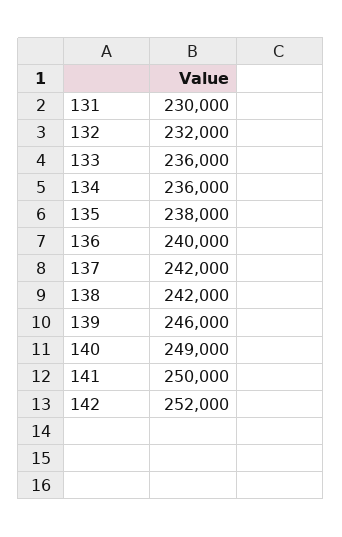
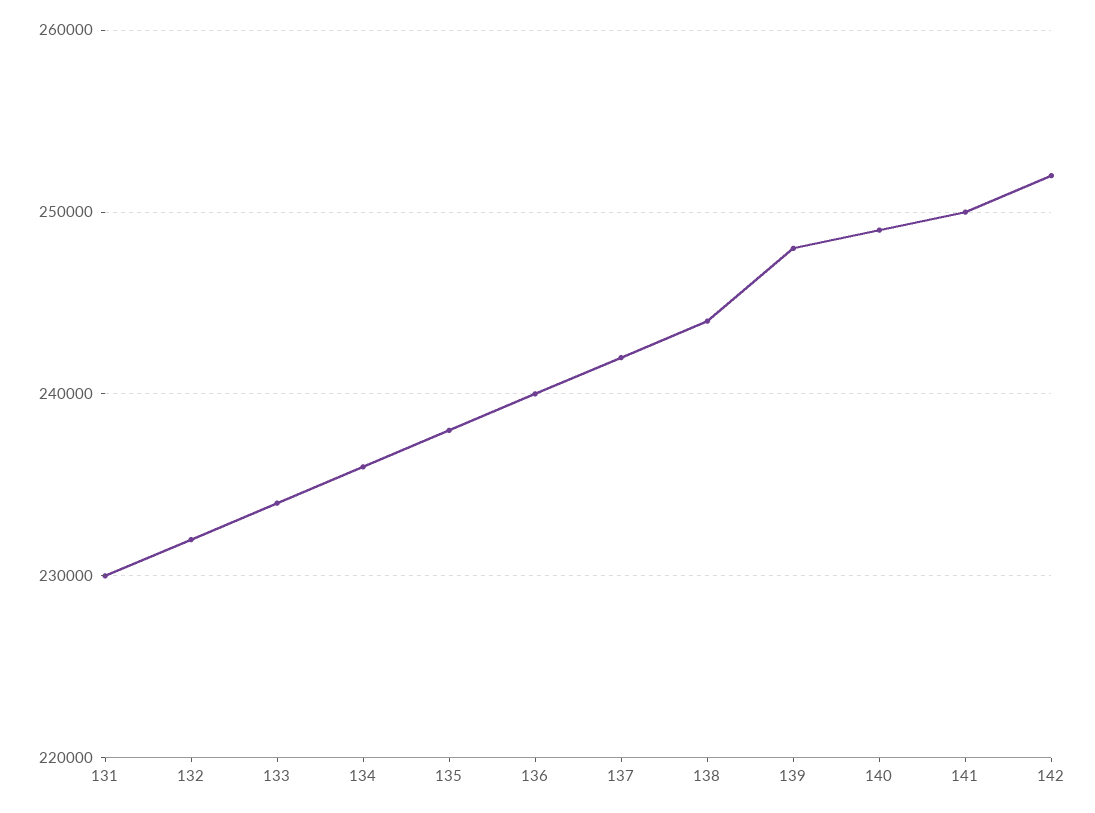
133: 236000 -> 234000
138: 242000 -> 244000
139: 246000 -> 248000

